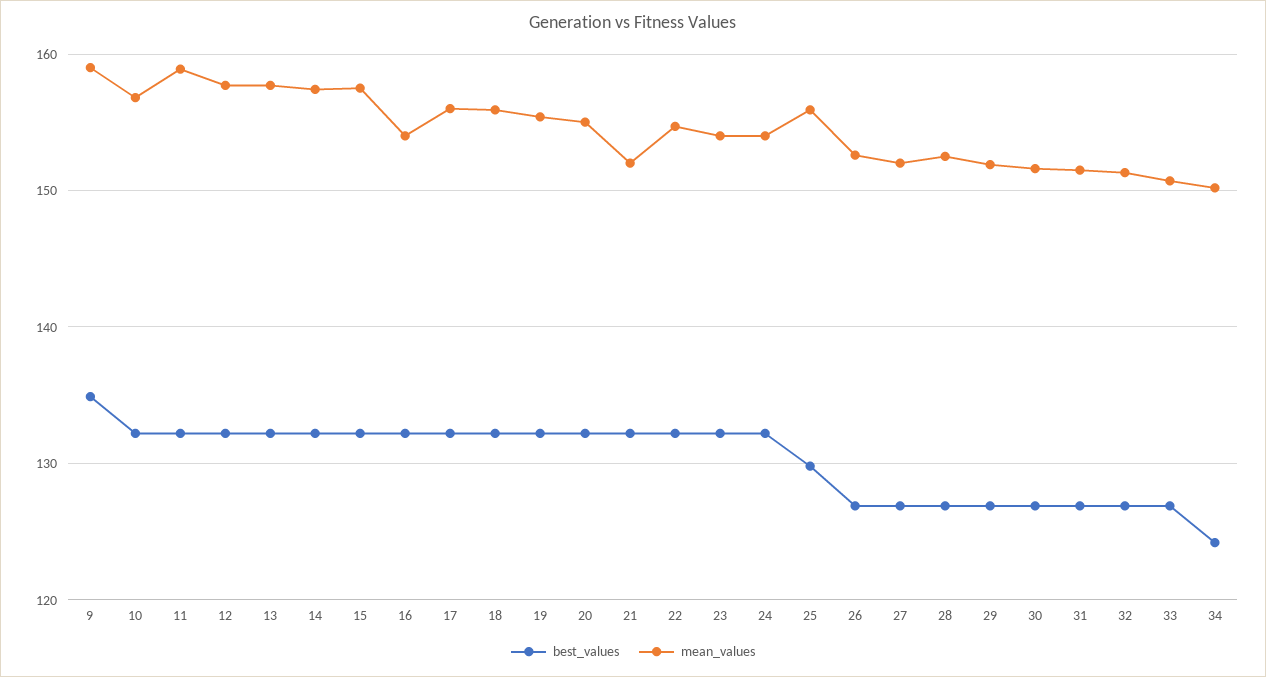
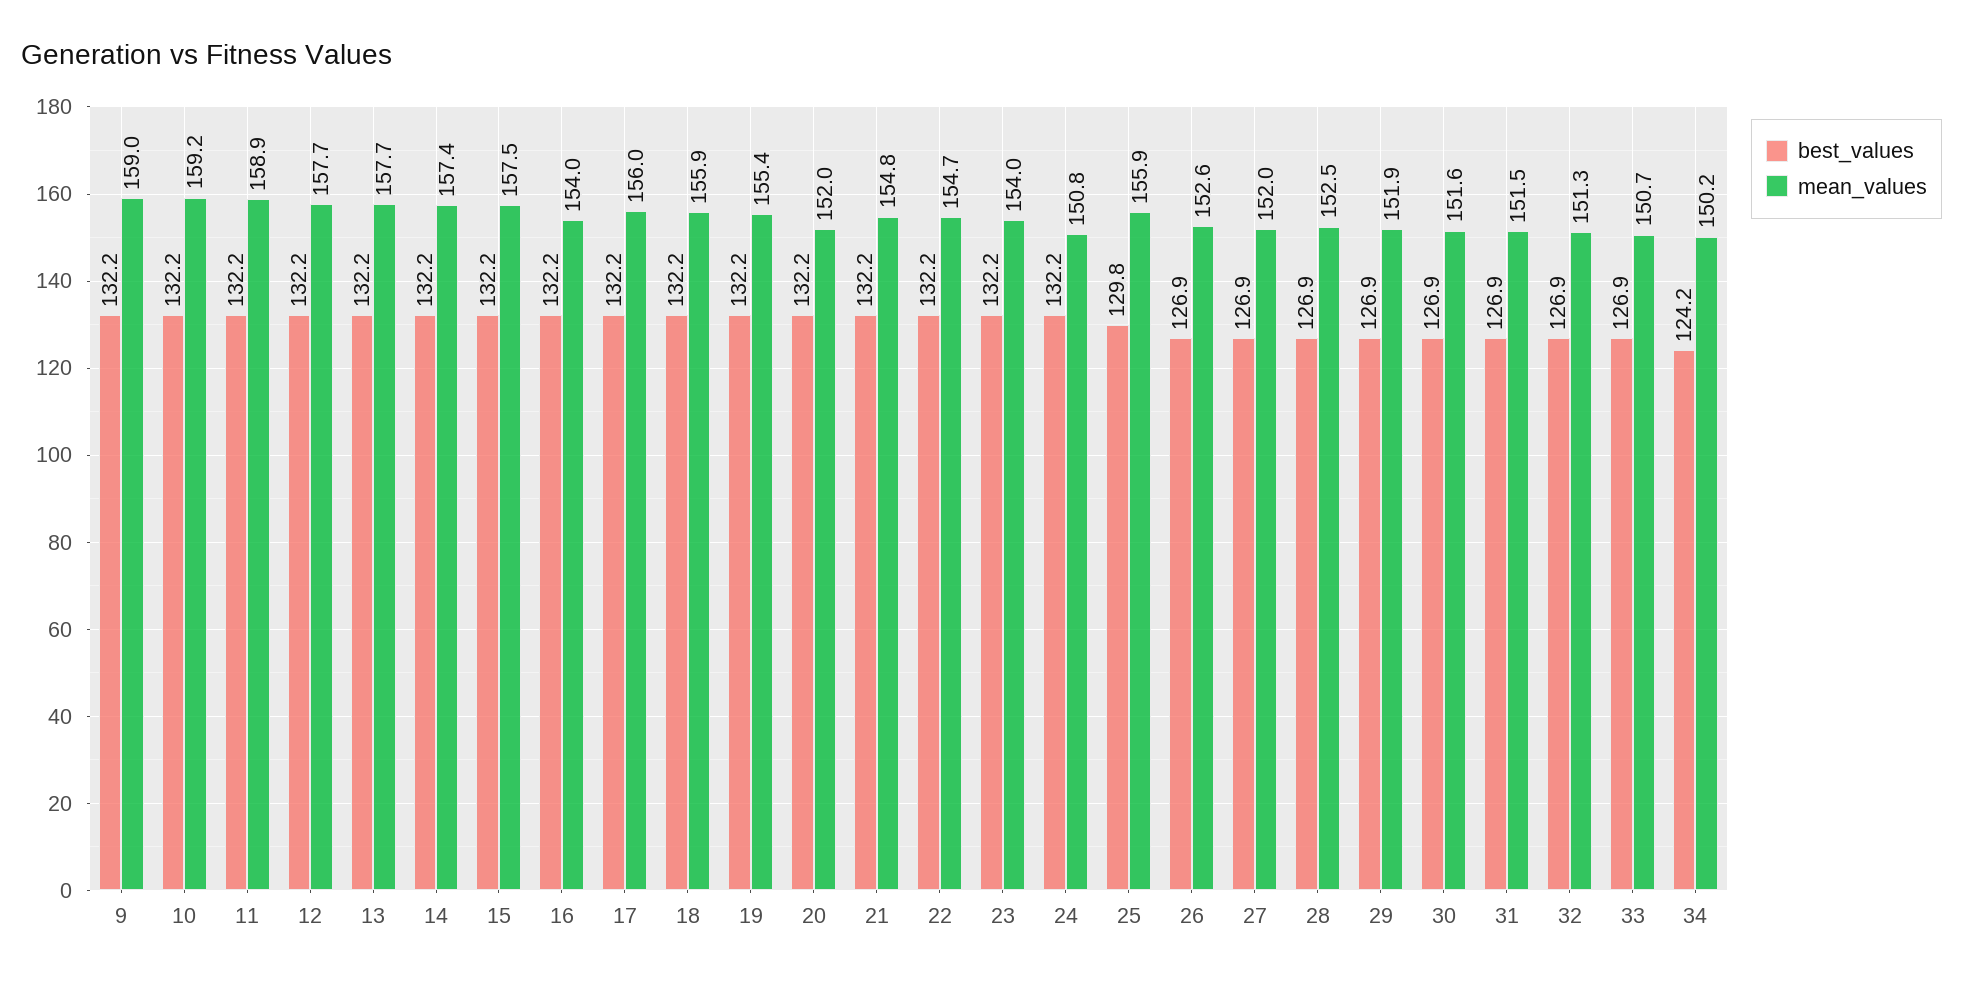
best_values, 9: 135 -> 132.2
mean_values, 10: 157 -> 159.2
mean_values, 20: 155 -> 152
mean_values, 21: 152 -> 154.8
mean_values, 24: 154 -> 150.8

